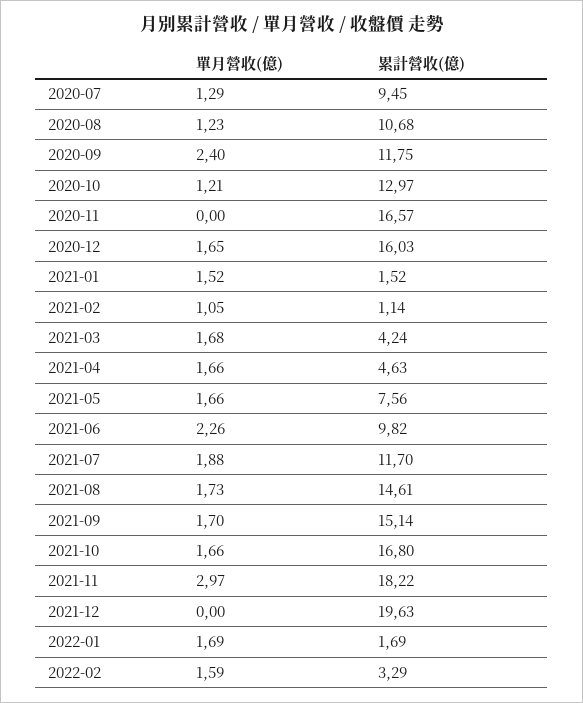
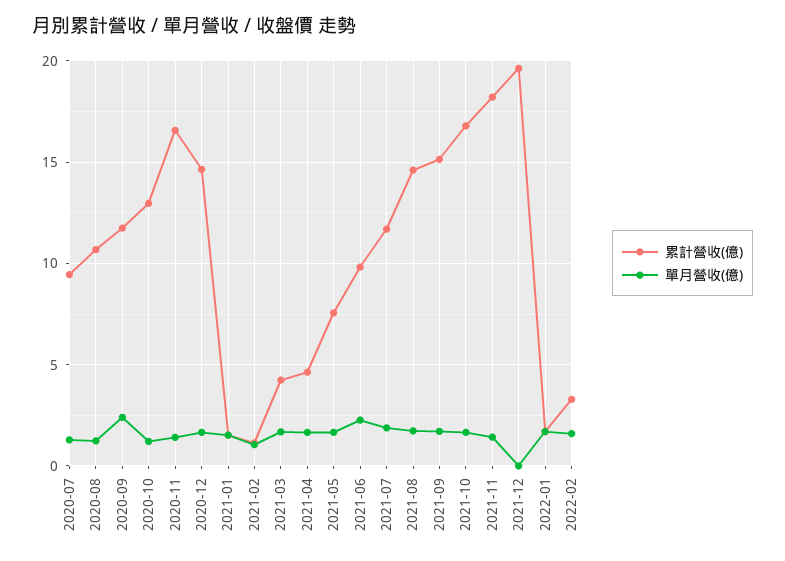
單月營收(億), 2020-11: 0 -> 1.5
累計營收(億), 2020-12: 16.03 -> 14.5
單月營收(億), 2021-11: 2.97 -> 1.5

